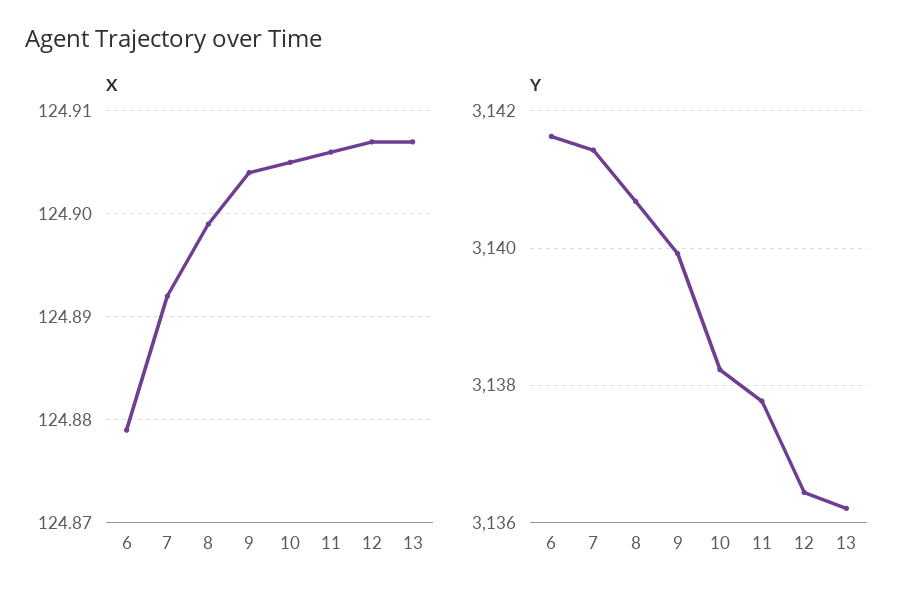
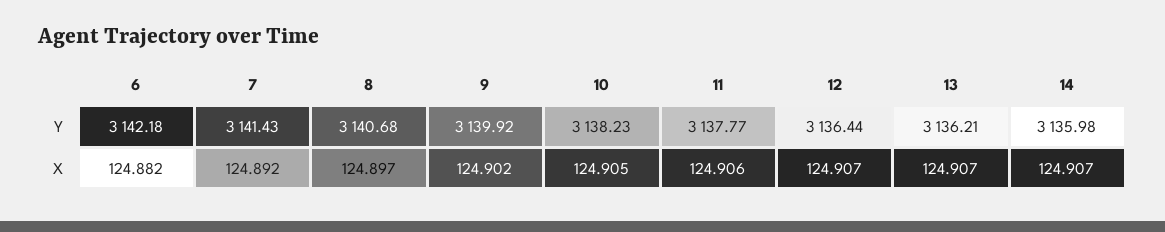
X, 6: 124.879 -> 124.882
X, 8: 124.899 -> 124.897
X, 9: 124.904 -> 124.902
Y, 6: 3141.6 -> 3142.18
Y, 14: none -> 3135.98
X, 14: none -> 124.907

